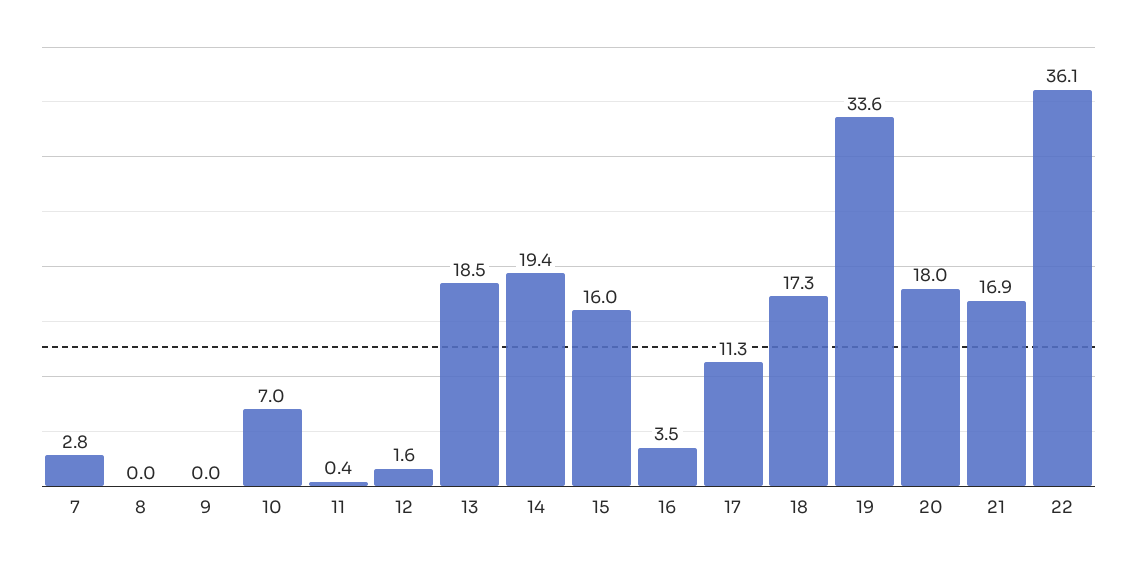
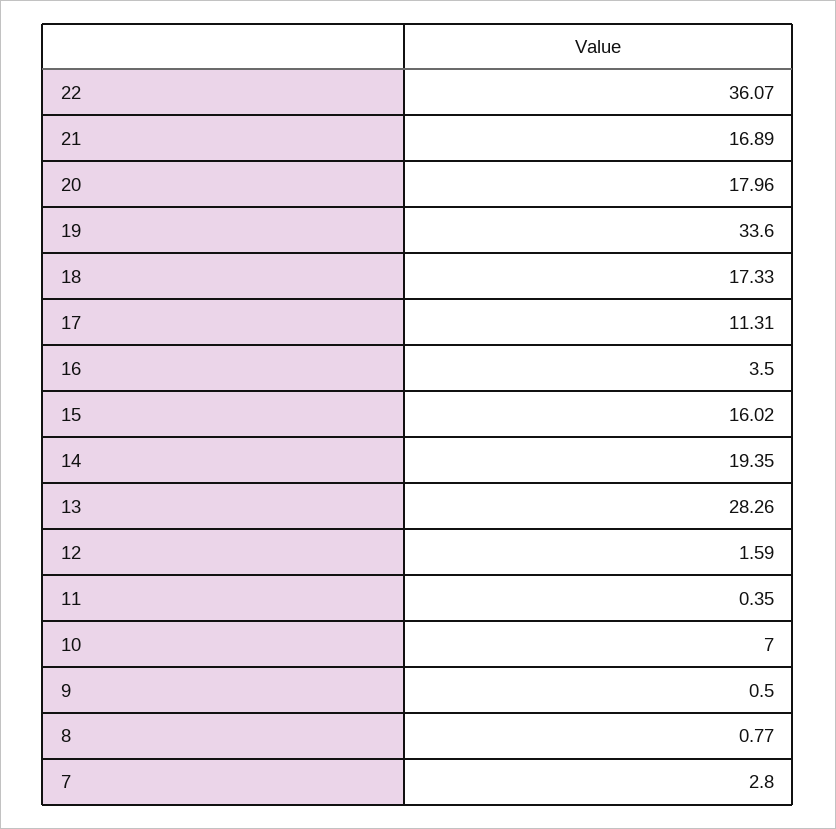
8: 0 -> 0.77
9: 0 -> 0.5
13: 18.5 -> 28.26

